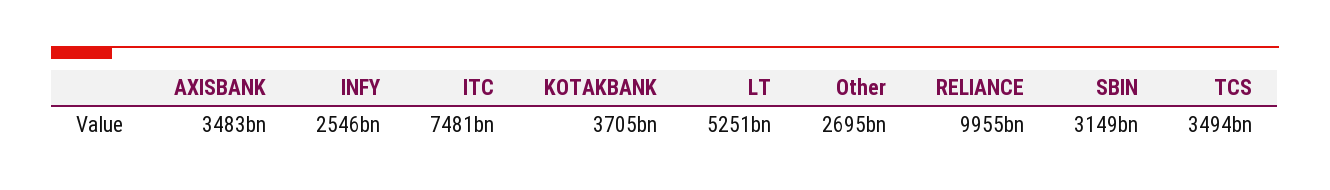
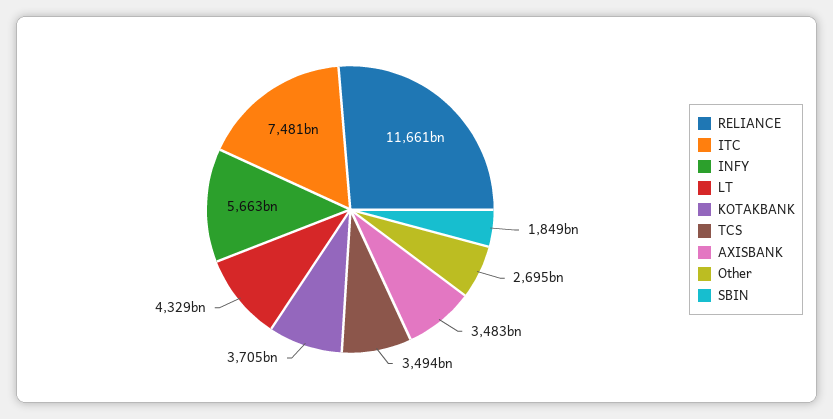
INFY: 2546000000000 -> 5663000000000
LT: 5251000000000 -> 4329000000000
RELIANCE: 9955000000000 -> 11661000000000
SBIN: 3149000000000 -> 1849000000000

